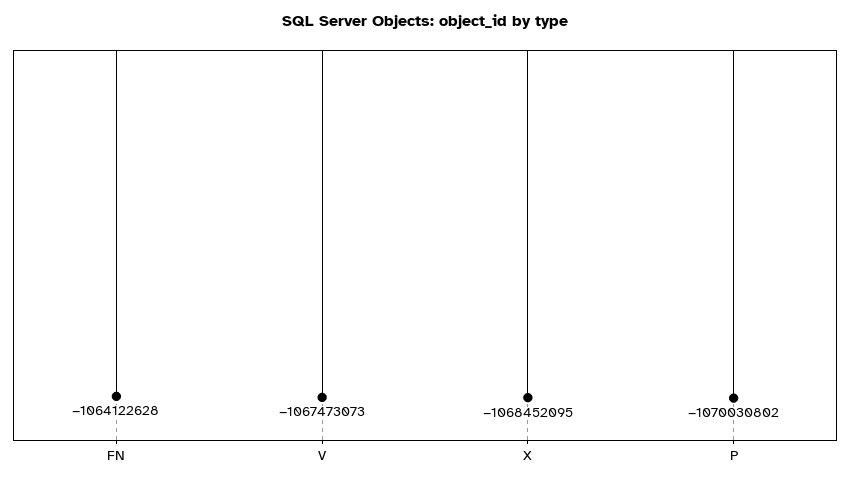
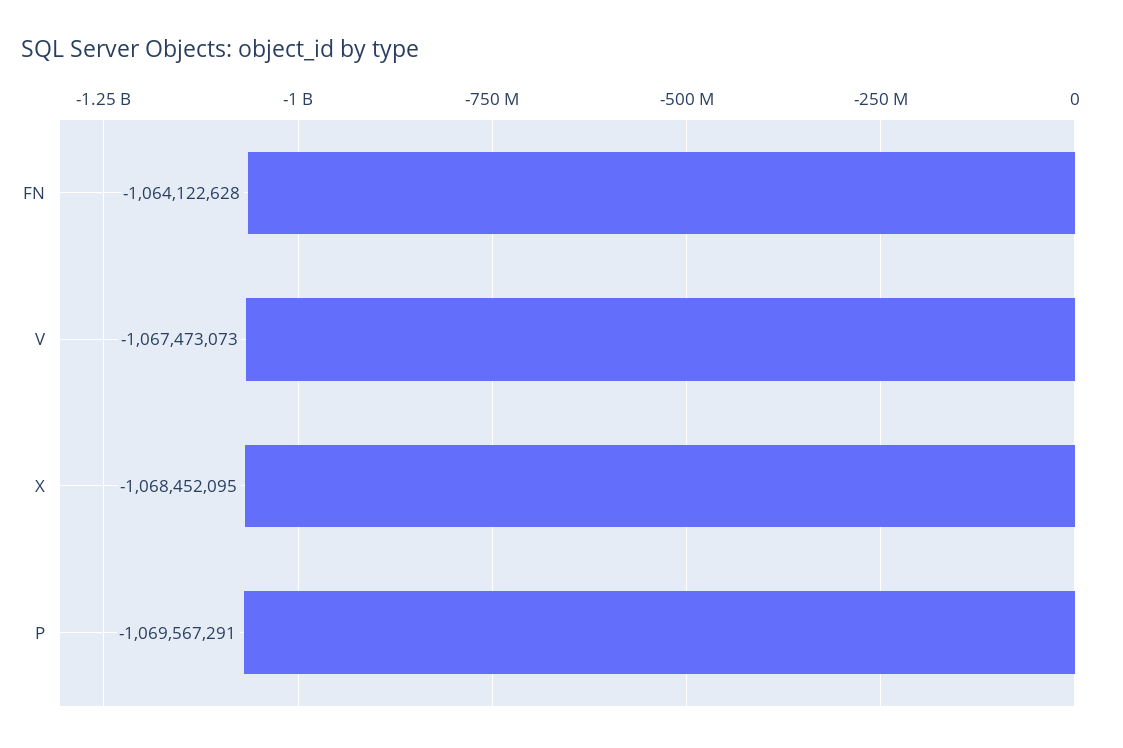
P: -1070030802 -> -1069567291

